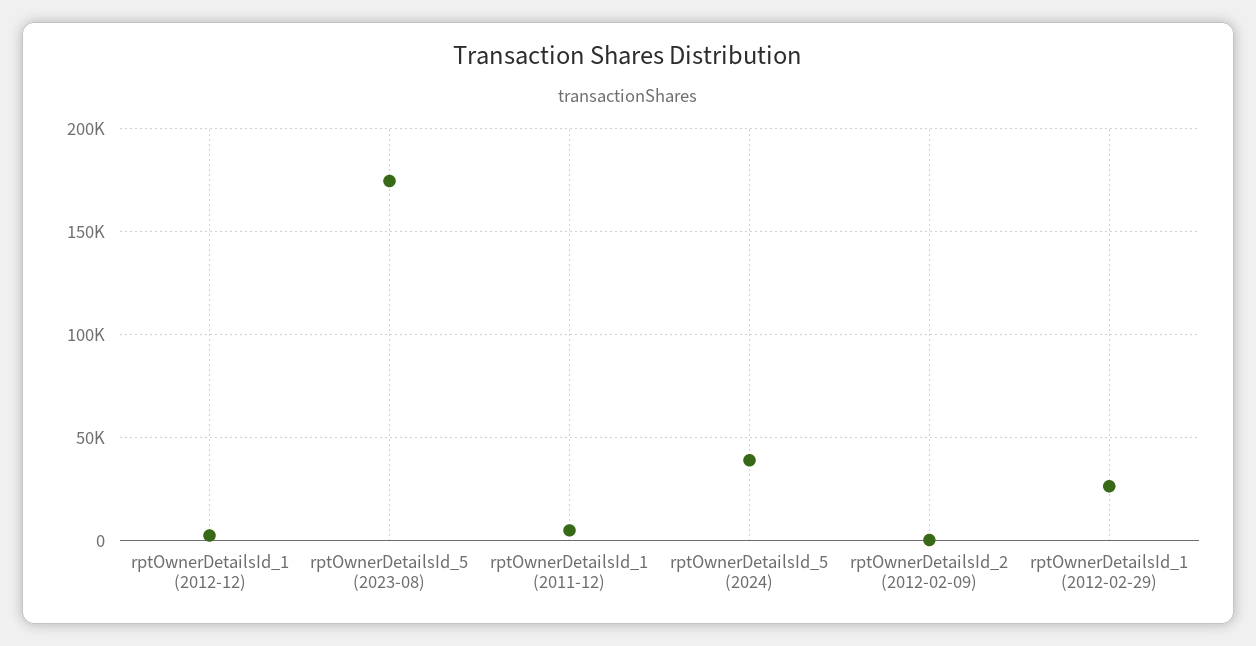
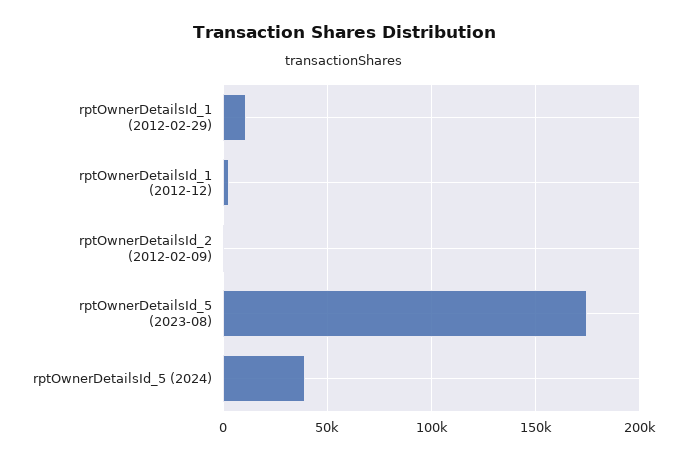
rptOwnerDetailsId_1 (2011-12): 5000 -> none
rptOwnerDetailsId_1 (2012-02-29): 25000 -> 10000

